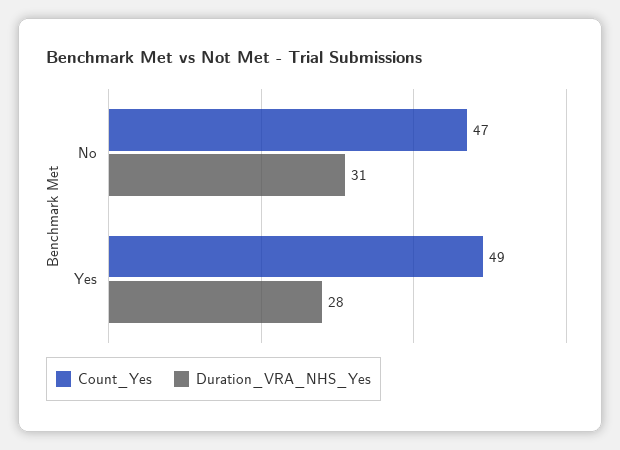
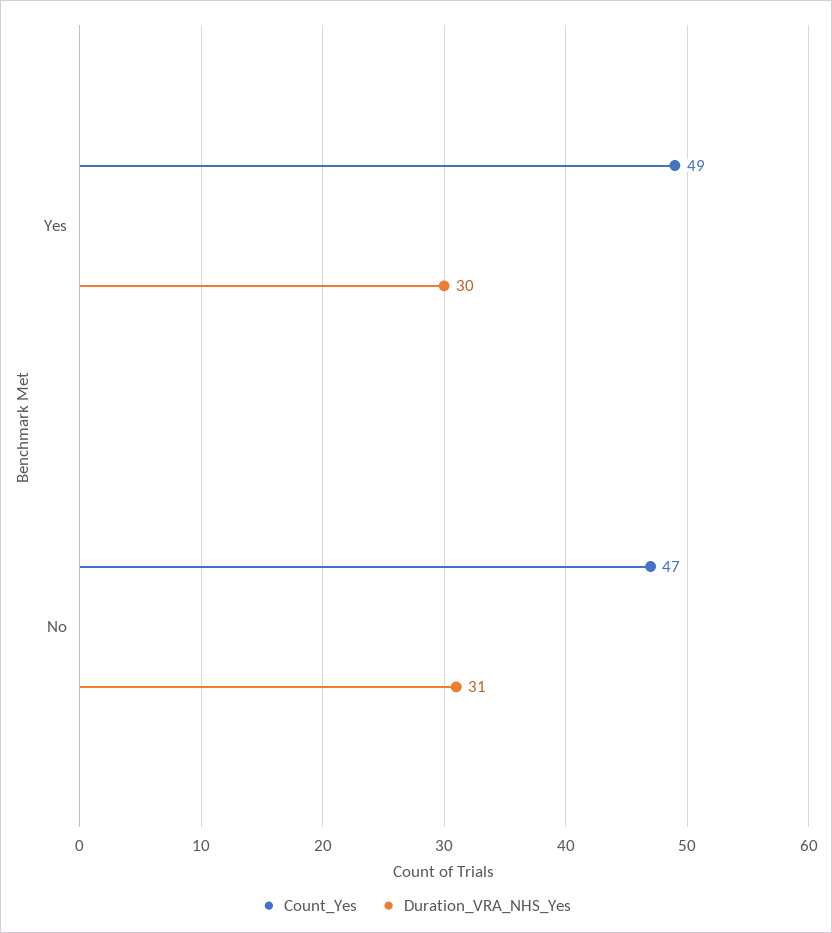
Duration_VRA_NHS_Yes, Yes: 28 -> 30

